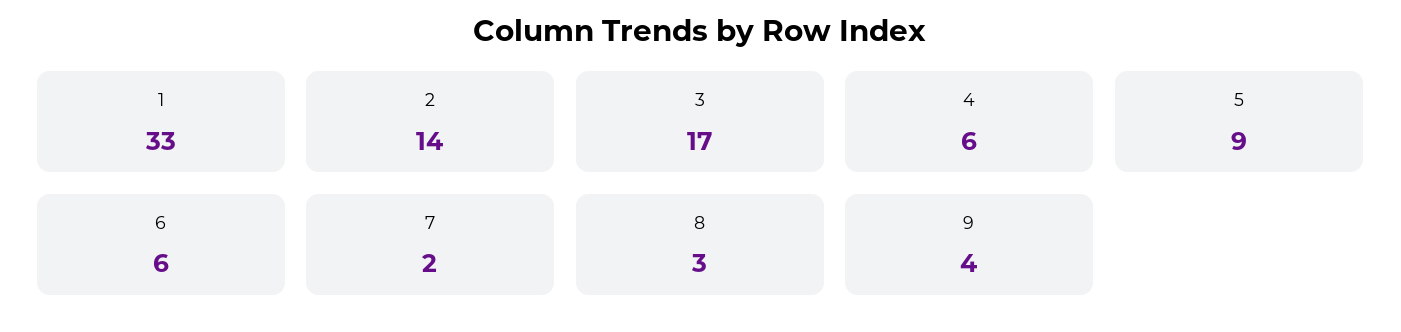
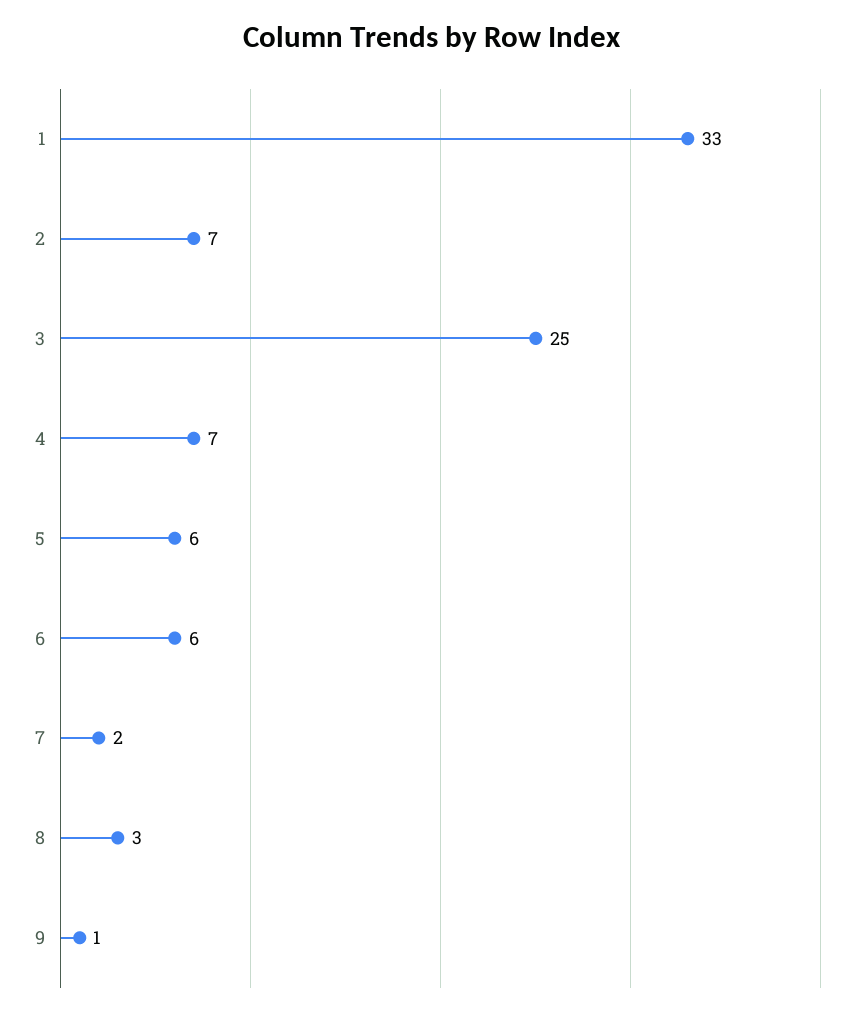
2: 14 -> 7
3: 17 -> 25
4: 6 -> 7
5: 9 -> 6
9: 4 -> 1

